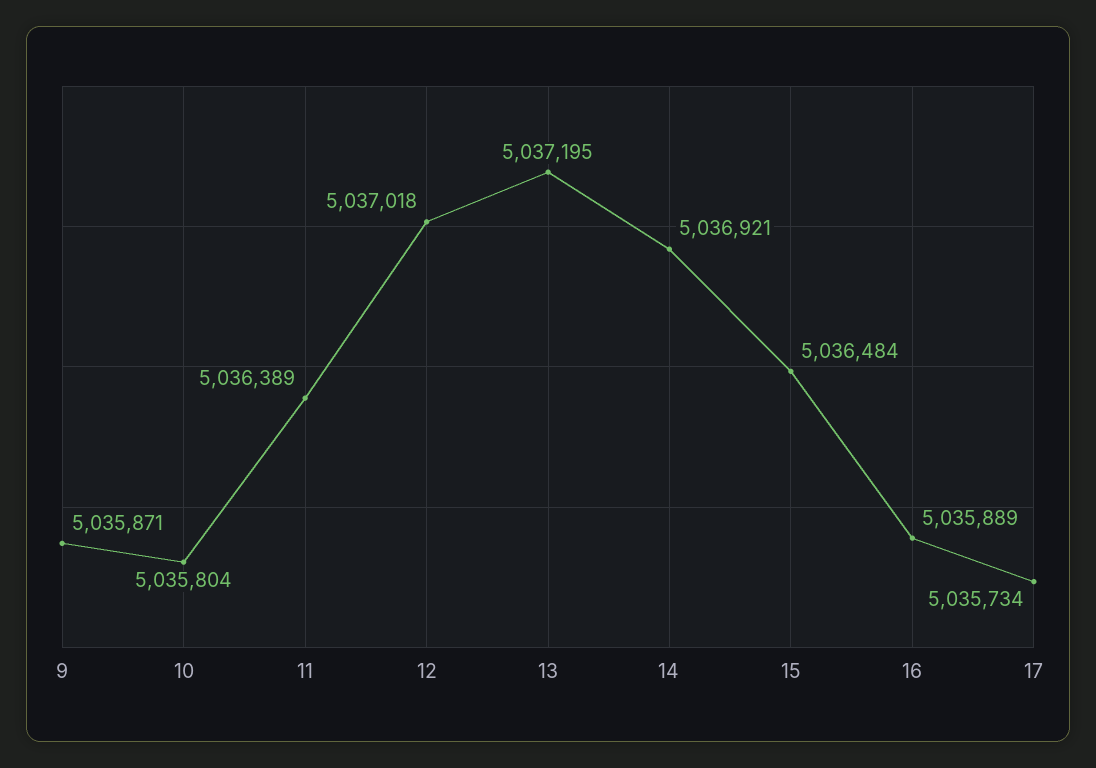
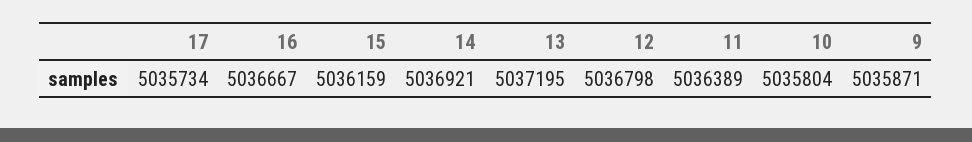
12: 5037018 -> 5036798
15: 5036484 -> 5036159
16: 5035889 -> 5036667

